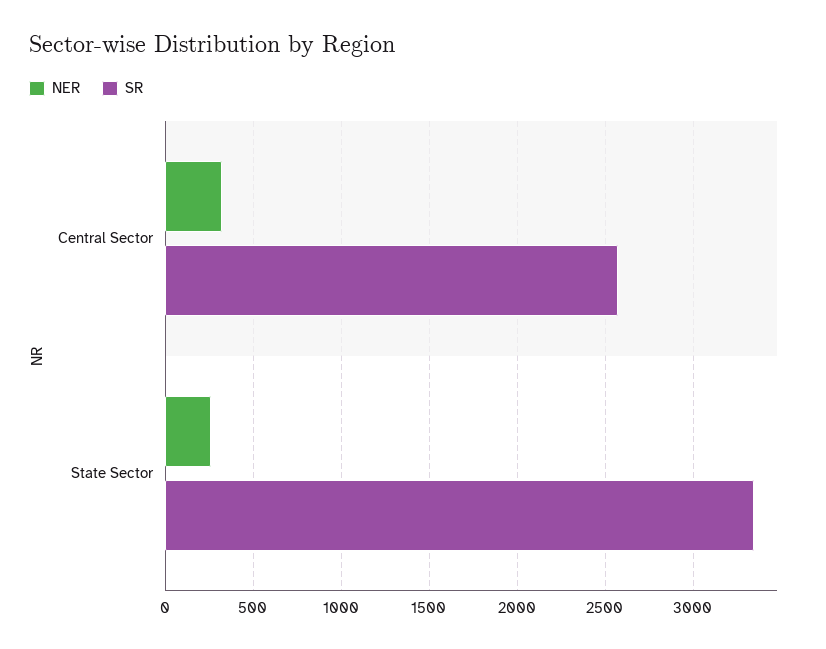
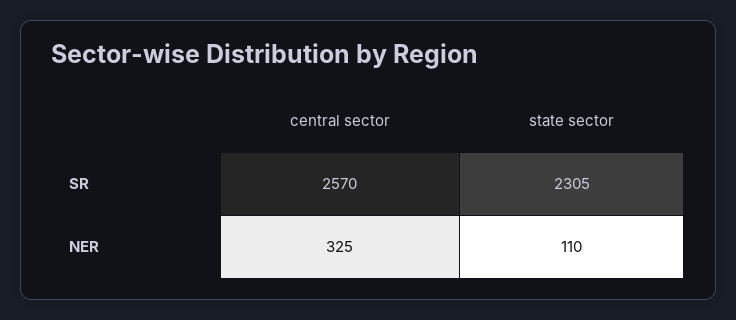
NER, State Sector: 250 -> 110
SR, State Sector: 3350 -> 2305

